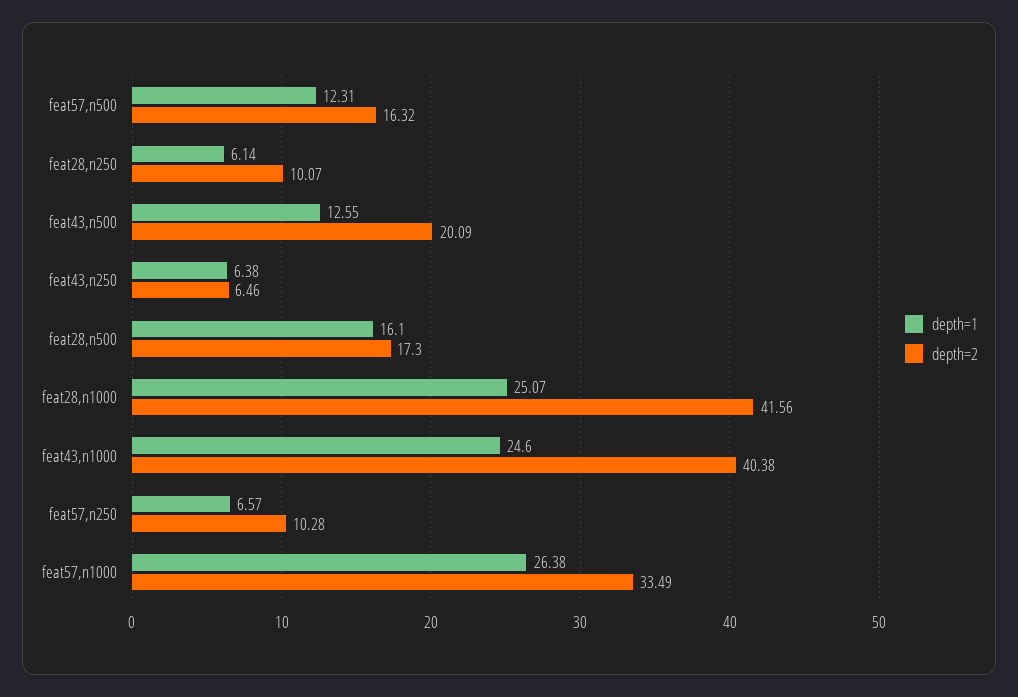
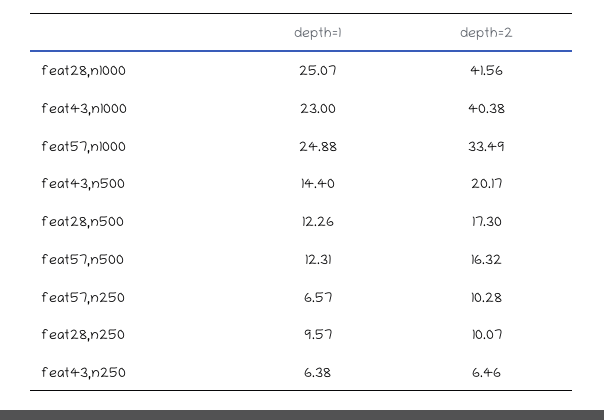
depth=1, feat28,n250: 6.14 -> 9.57
depth=1, feat43,n500: 12.55 -> 14.4
depth=2, feat43,n500: 20.09 -> 20.17
depth=1, feat28,n500: 16.1 -> 12.26
depth=1, feat43,n1000: 24.6 -> 23
depth=1, feat57,n1000: 26.38 -> 24.88

